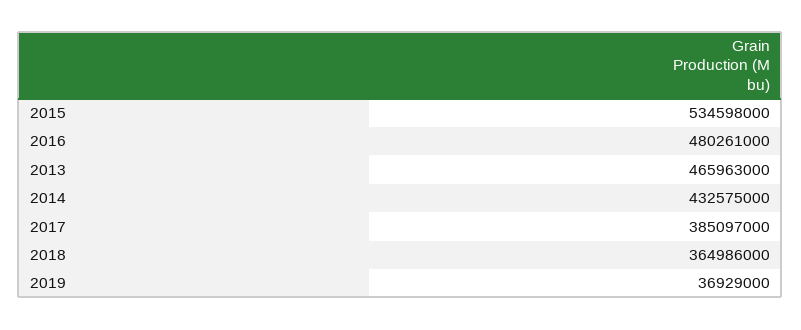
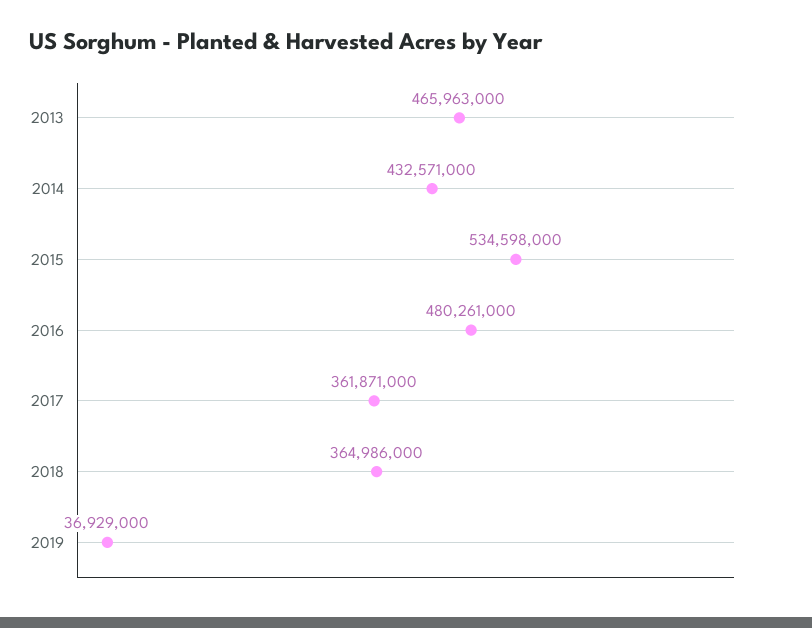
2014: 432575000 -> 432571000
2017: 385097000 -> 361871000

